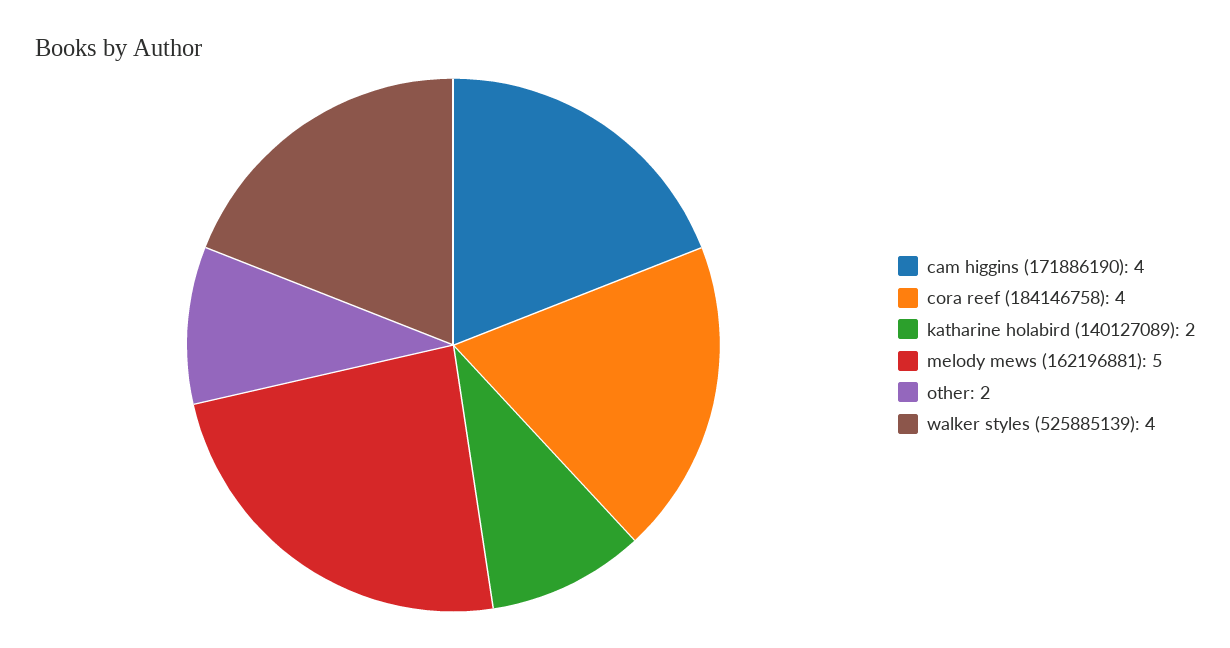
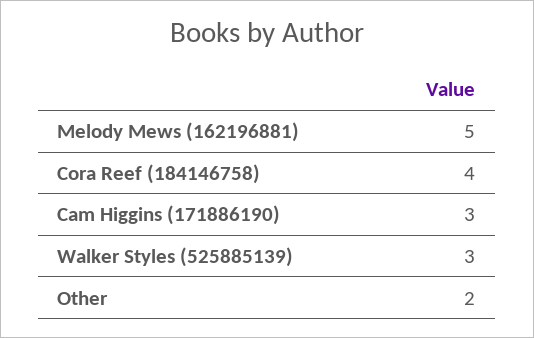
cam higgins (171886190): 4 -> 3
katharine holabird (140127089): 2 -> none
walker styles (525885139): 4 -> 3

